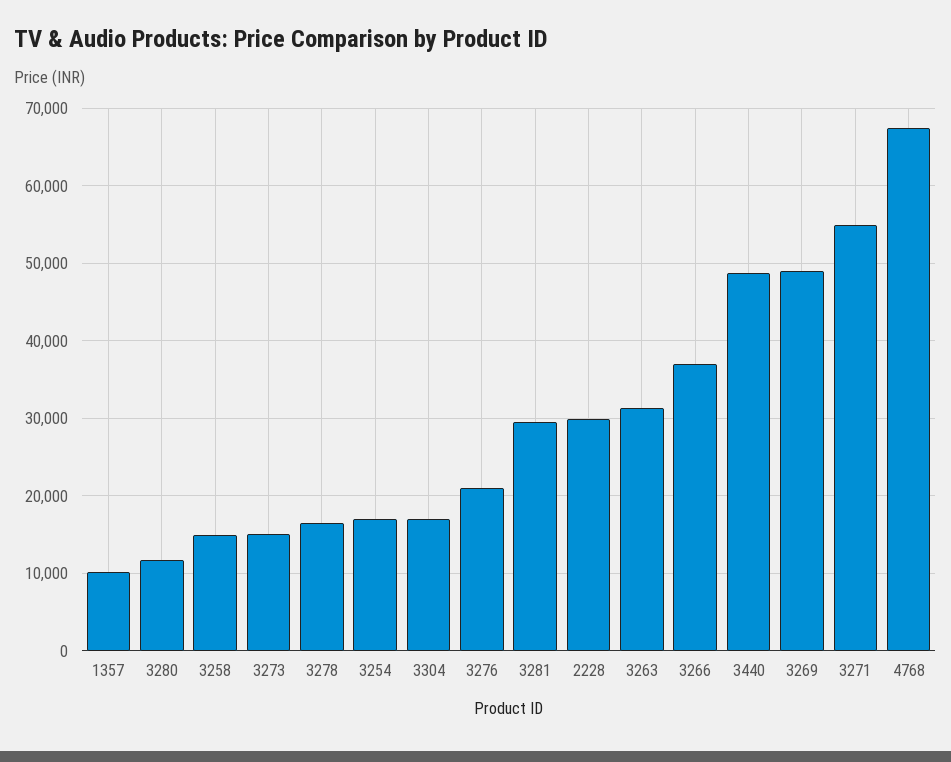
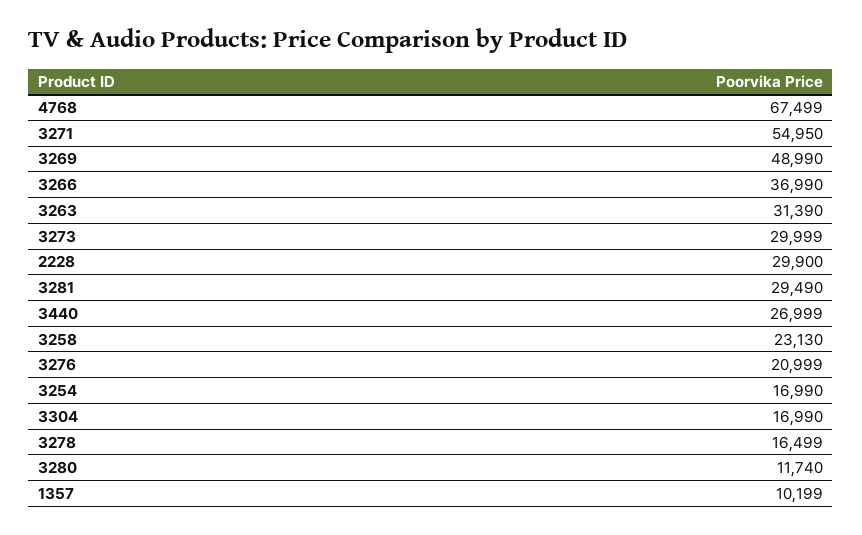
3258: 15000 -> 23130
3273: 15000 -> 29999
3440: 49000 -> 26999

